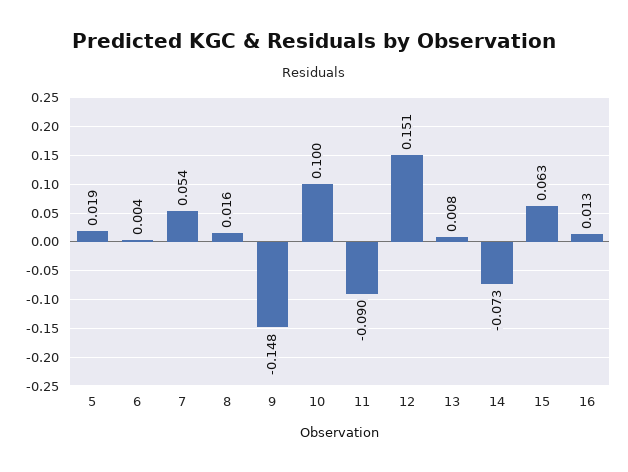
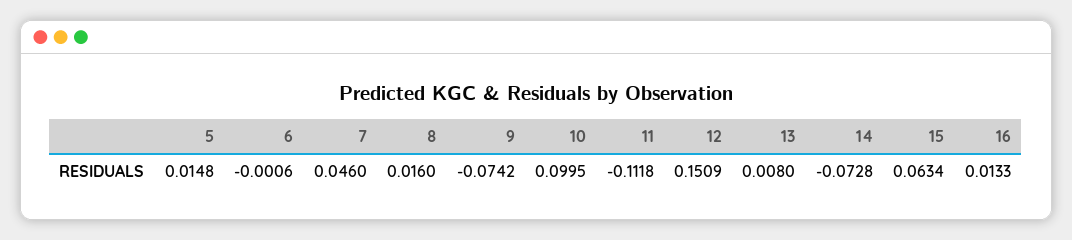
5: 0.019 -> 0.0148
6: 0.004 -> -0.0006
7: 0.054 -> 0.046
9: -0.148 -> -0.0742
11: -0.09 -> -0.1118

